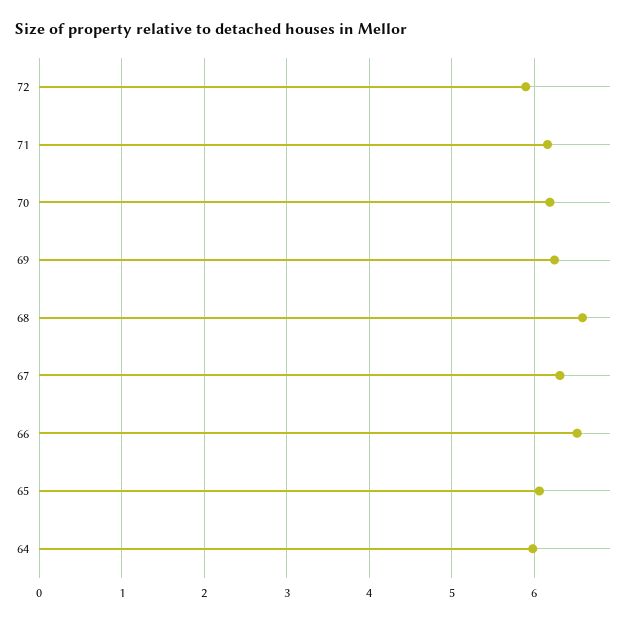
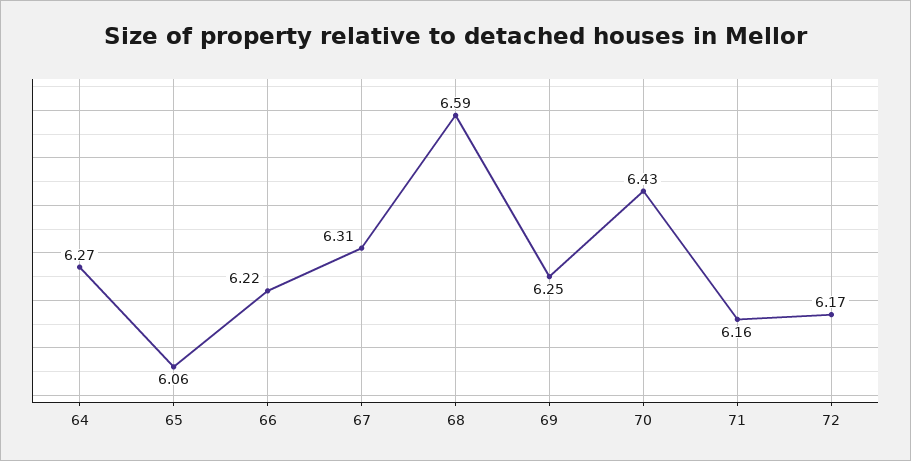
72: 5.9 -> 6.17
70: 6.2 -> 6.43
66: 6.5 -> 6.22
64: 6 -> 6.27

